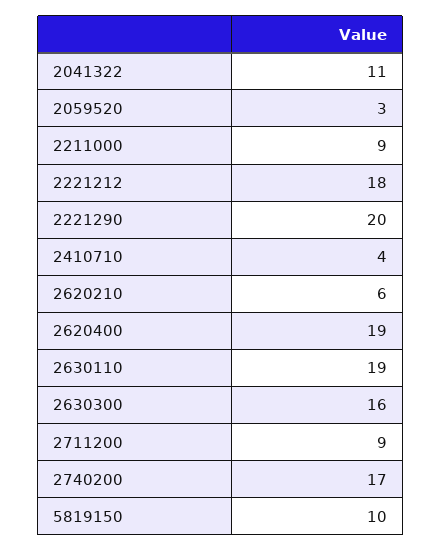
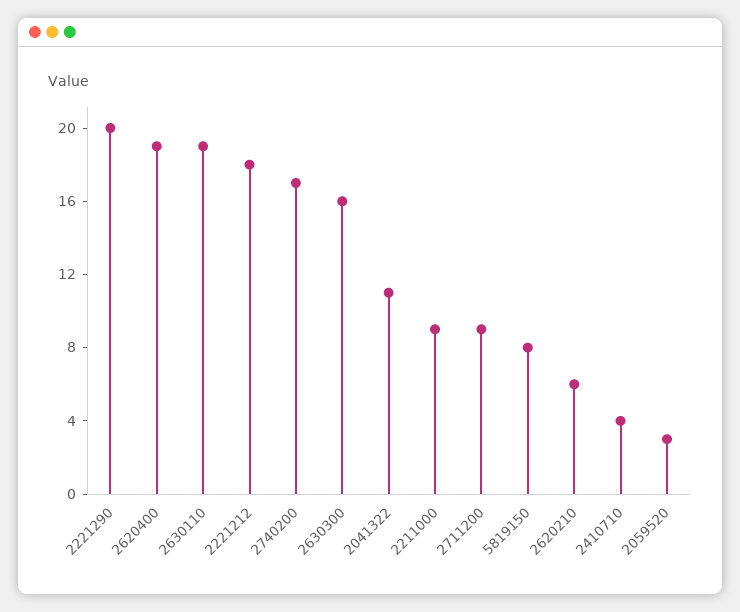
5819150: 10 -> 8

